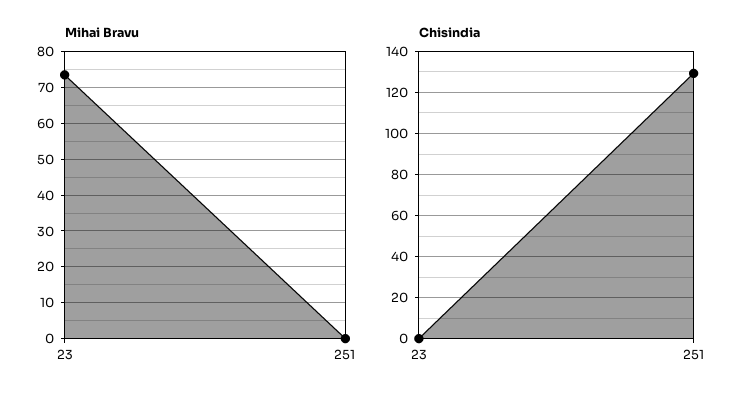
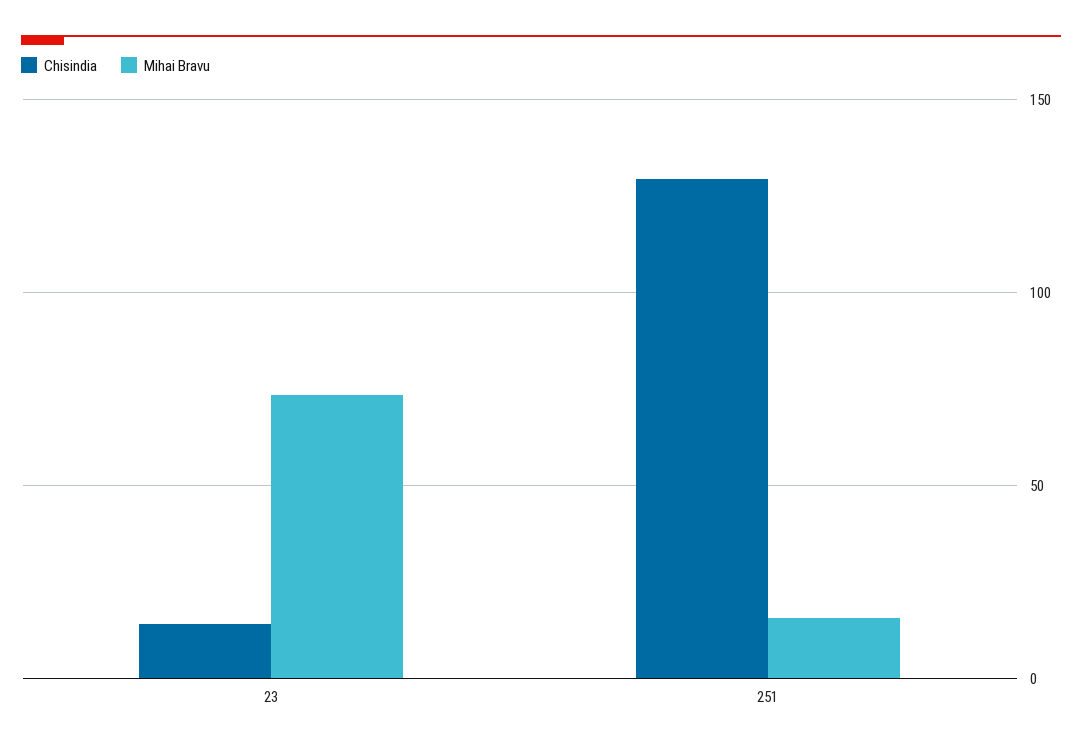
Mihai Bravu, 251: 0 -> 15
Chisindia, 23: 0 -> 15

